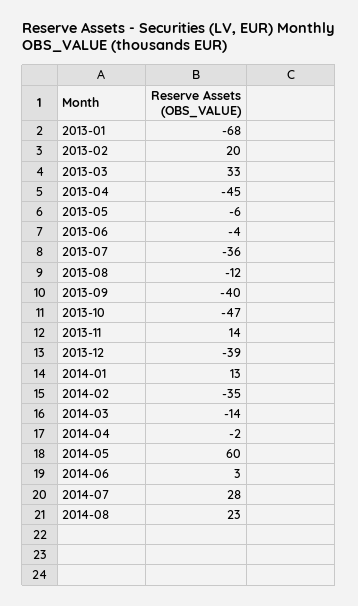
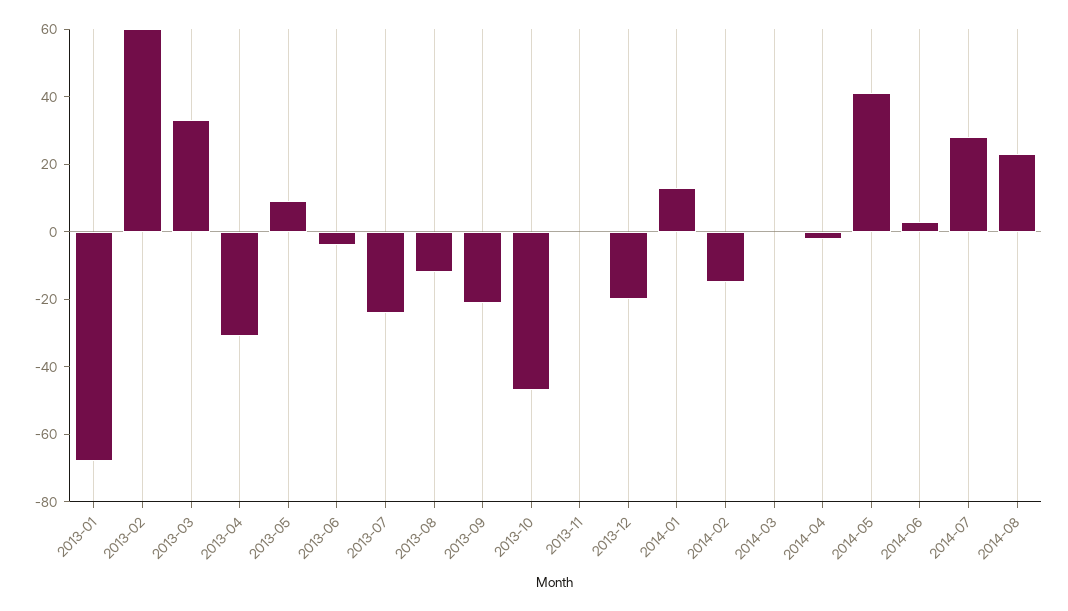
2013-02: 20 -> 60
2013-04: -45 -> -30
2013-05: -6 -> 10
2013-07: -36 -> -25
2013-09: -40 -> -20
2013-11: 14 -> 0
2013-12: -39 -> -20
2014-02: -35 -> -15
2014-03: -14 -> 0
2014-05: 60 -> 40

